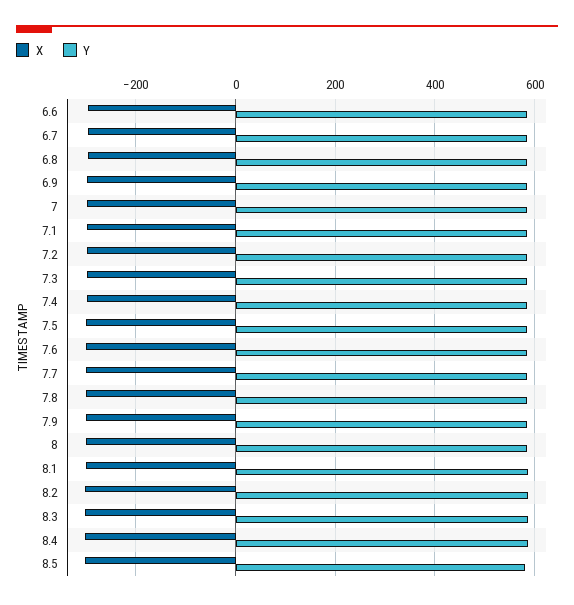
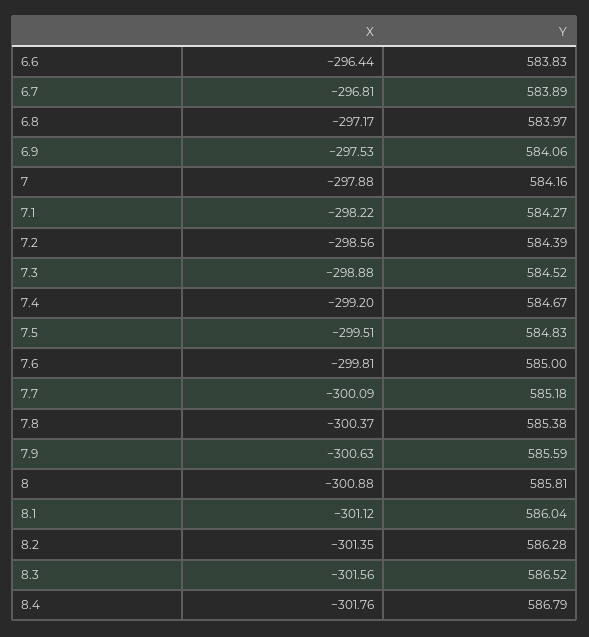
X, 8.5: -300 -> none
Y, 8.5: 580 -> none

